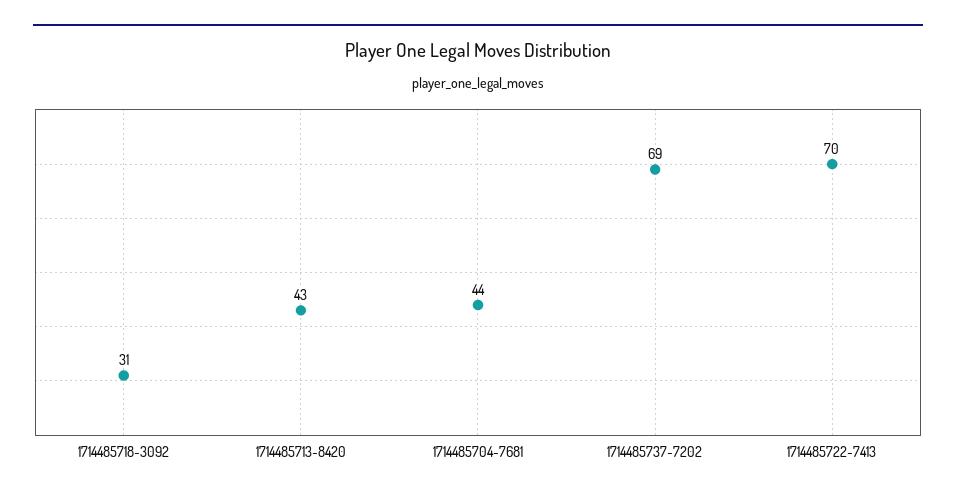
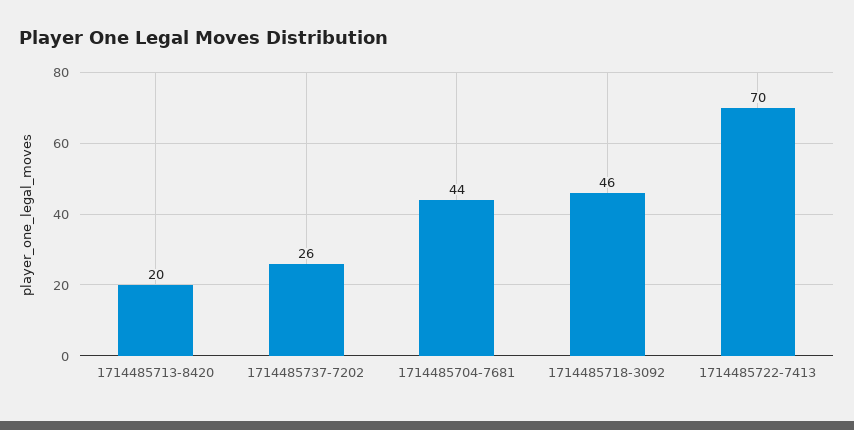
1714485718-3092: 31 -> 46
1714485713-8420: 43 -> 20
1714485737-7202: 69 -> 26

